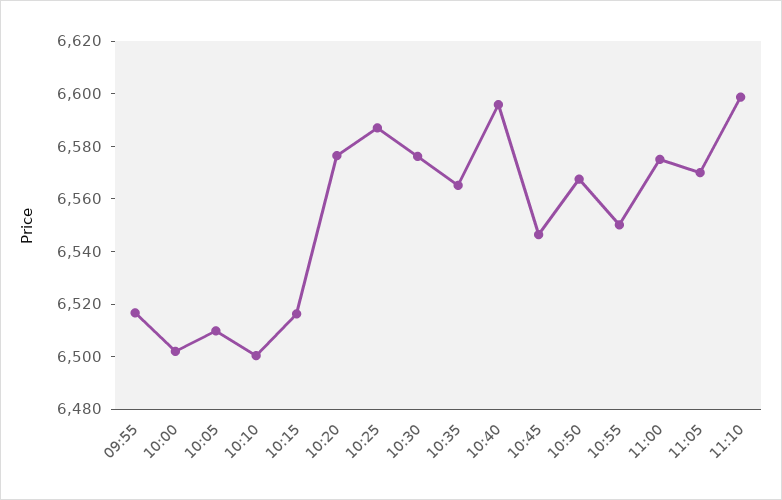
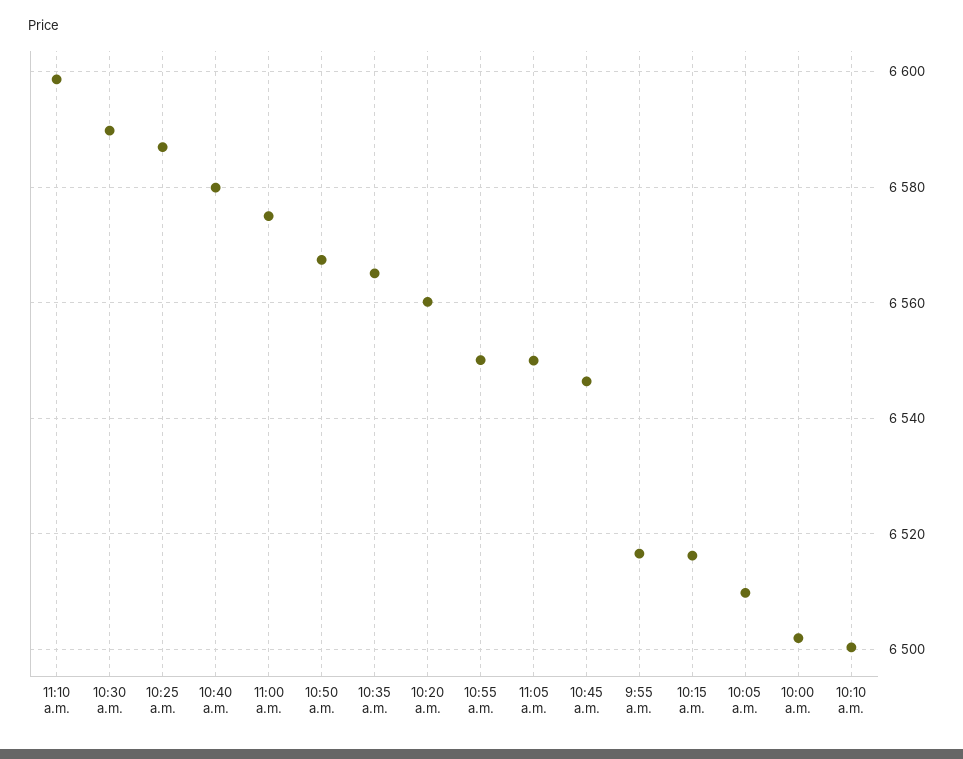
10:20: 6575 -> 6560
10:30: 6575 -> 6590
10:40: 6595 -> 6580
11:05: 6570 -> 6550

